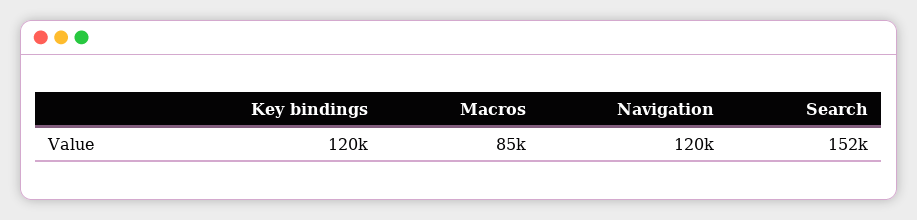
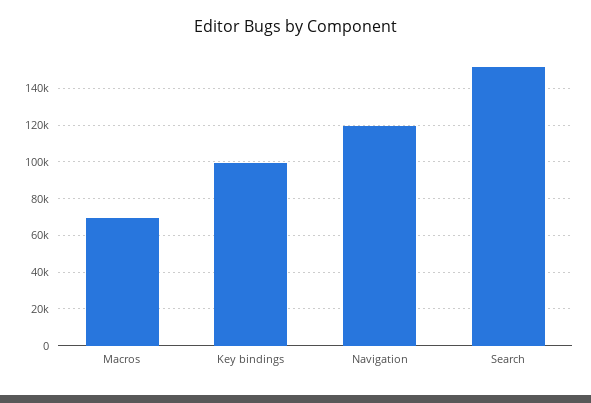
Key bindings: 120000 -> 100000
Macros: 85000 -> 70000

